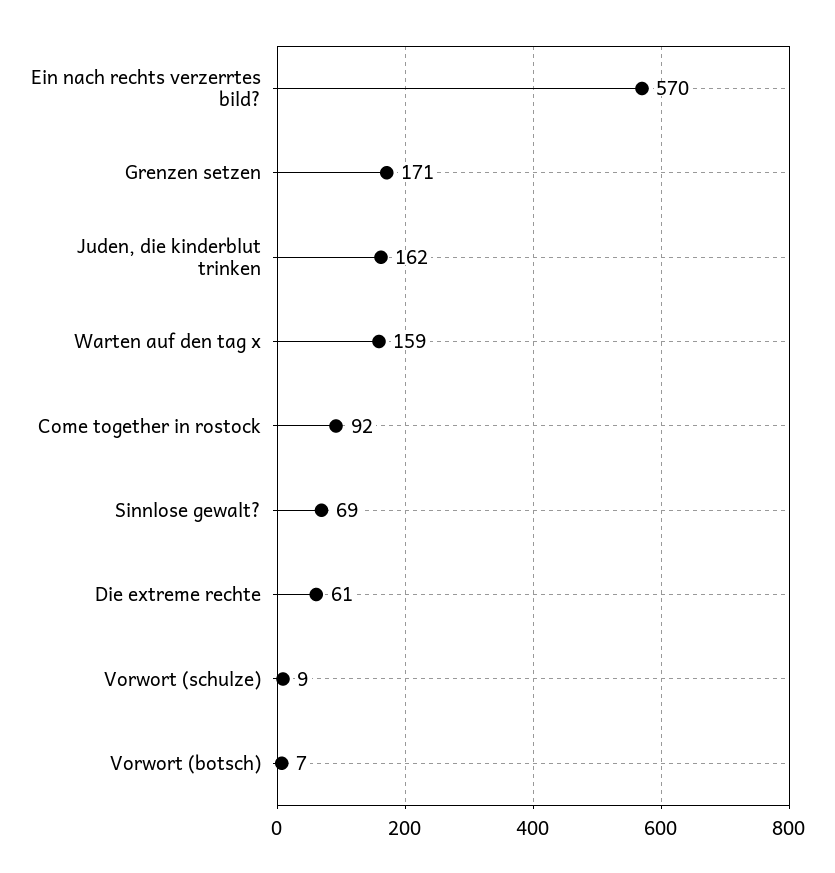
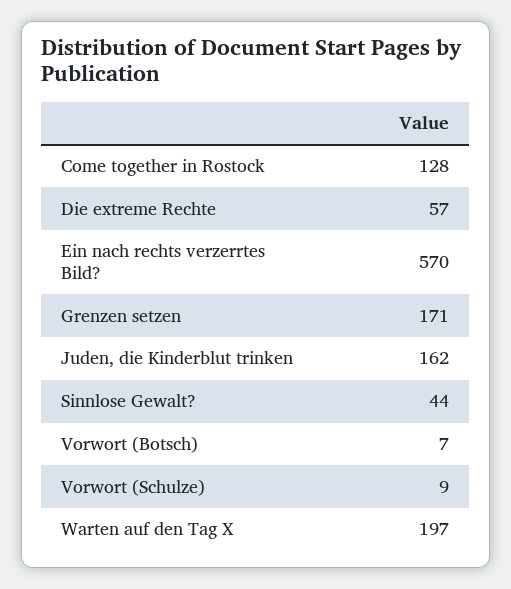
Warten auf den tag x: 159 -> 197
Come together in rostock: 92 -> 128
Sinnlose gewalt?: 69 -> 44
Die extreme rechte: 61 -> 57

